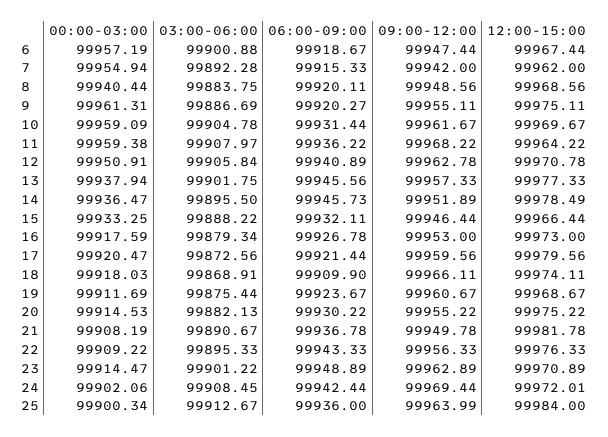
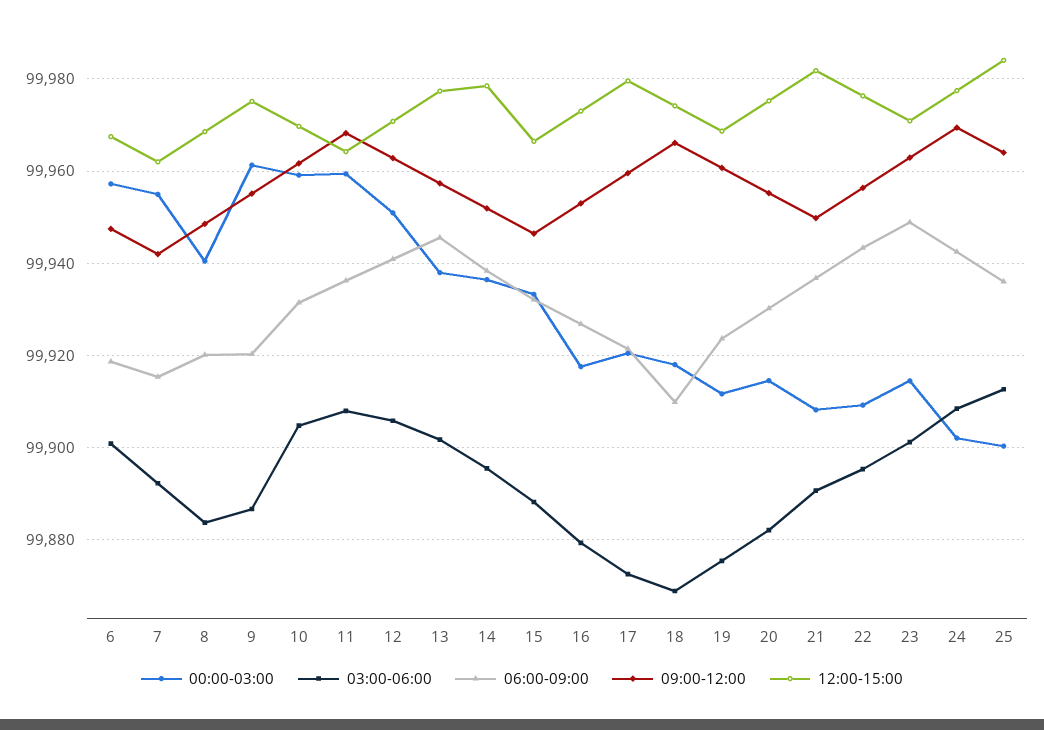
06:00-09:00, 14: 99945.73 -> 99938
12:00-15:00, 24: 99972.01 -> 99978

